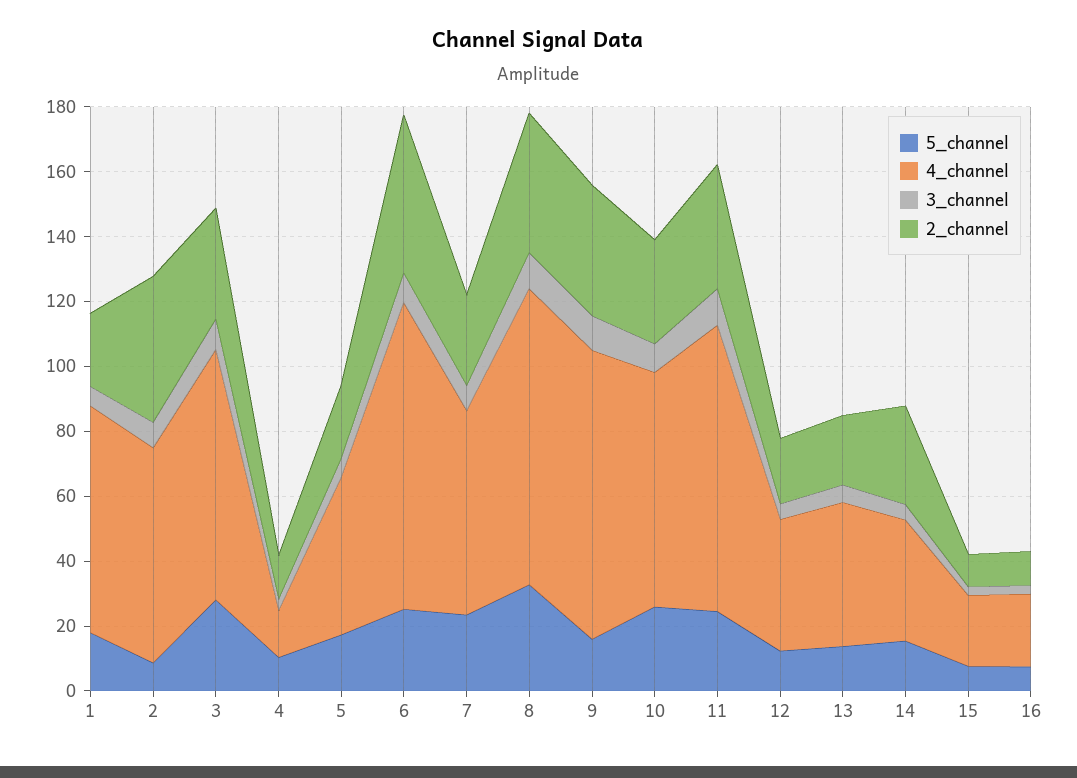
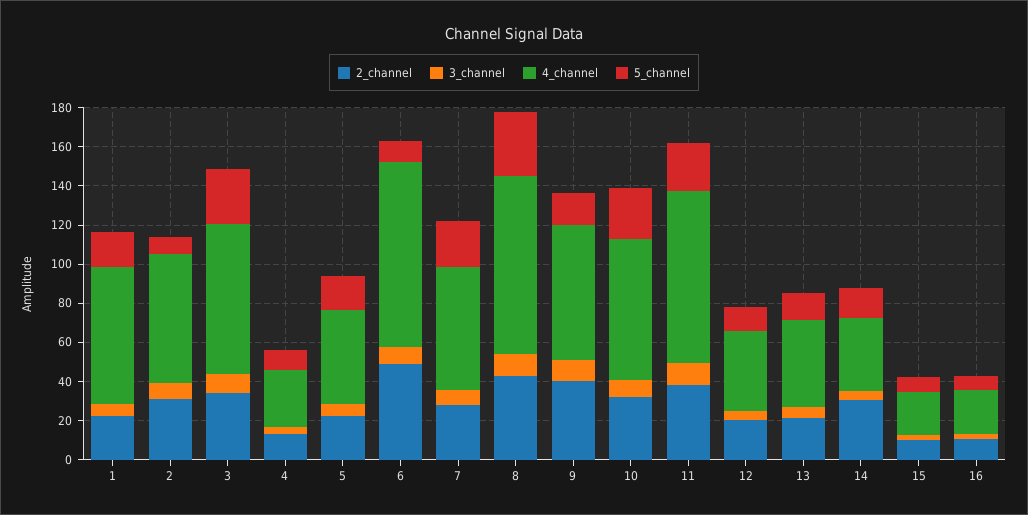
2_channel, 2: 45 -> 30
4_channel, 4: 15 -> 30
5_channel, 6: 25 -> 10
4_channel, 9: 90 -> 70

